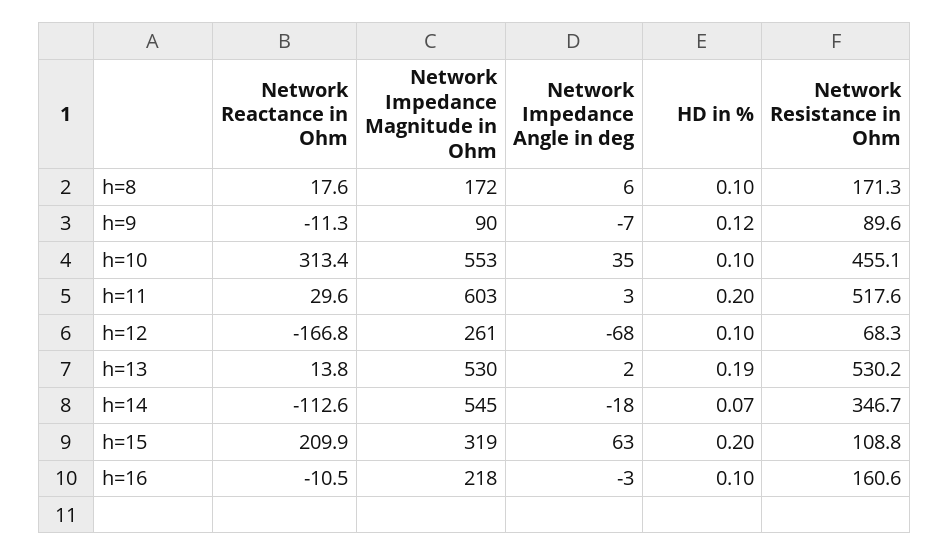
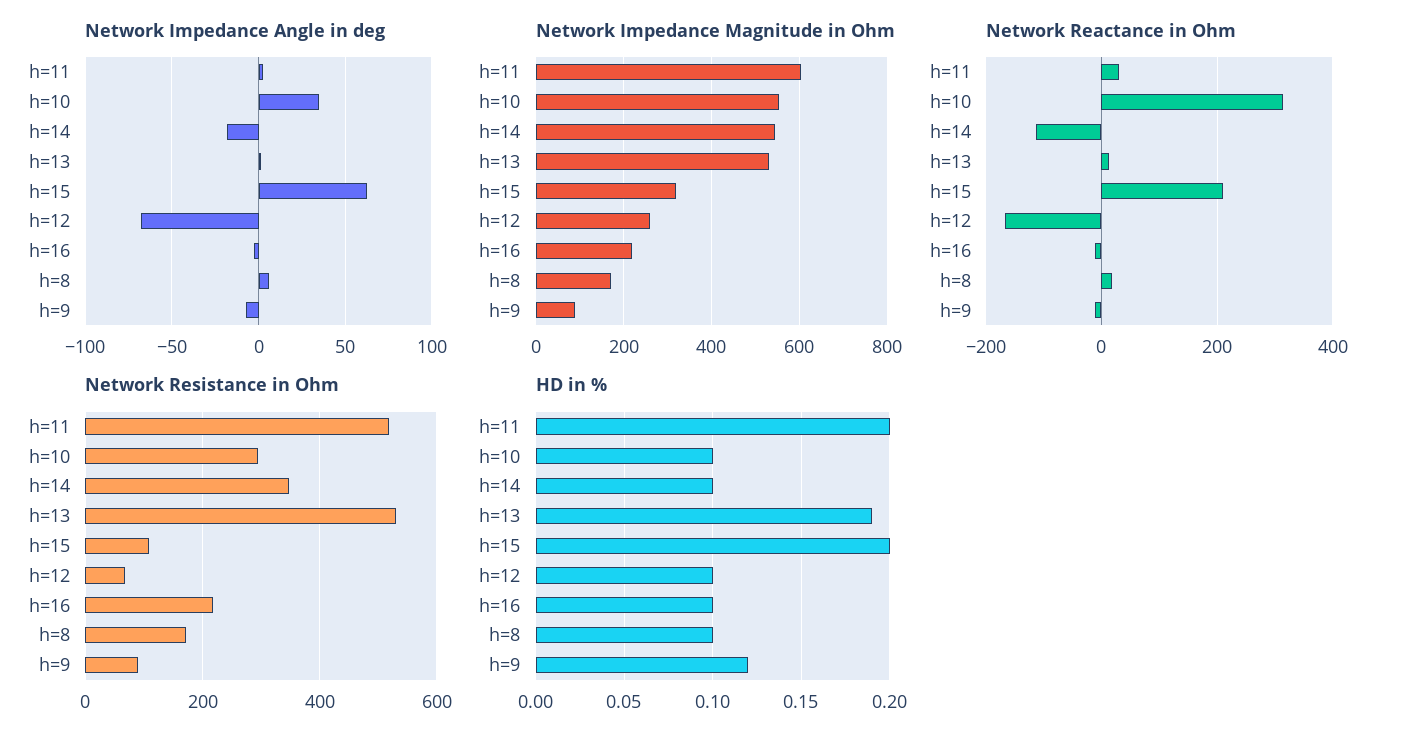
Network Resistance in Ohm, h=10: 455.1 -> 300
HD in %, h=14: 0.07 -> 0.1
Network Resistance in Ohm, h=16: 160.6 -> 220

